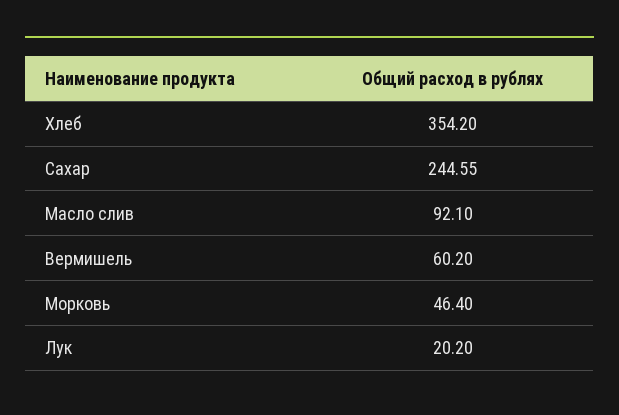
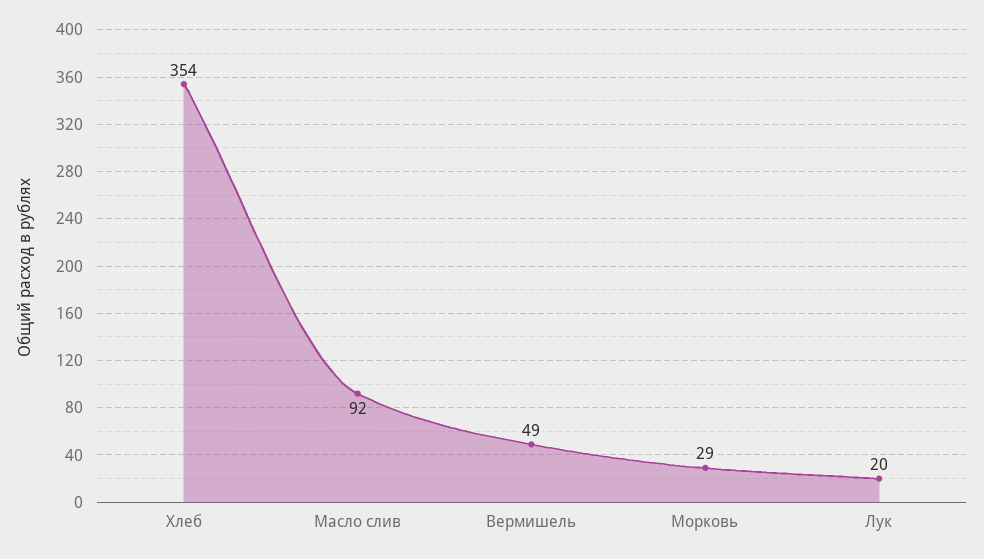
Сахар: 244.55 -> none
Вермишель: 60.2 -> 49
Морковь: 46.4 -> 29

